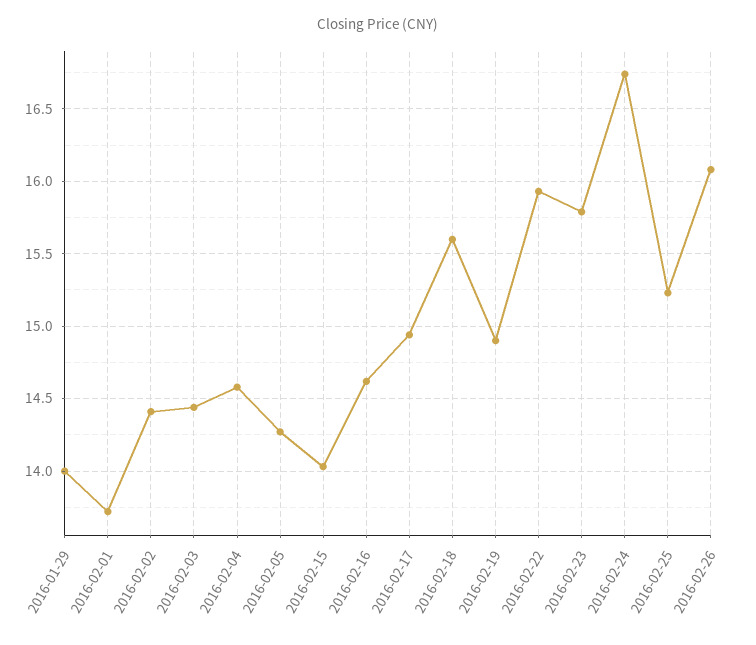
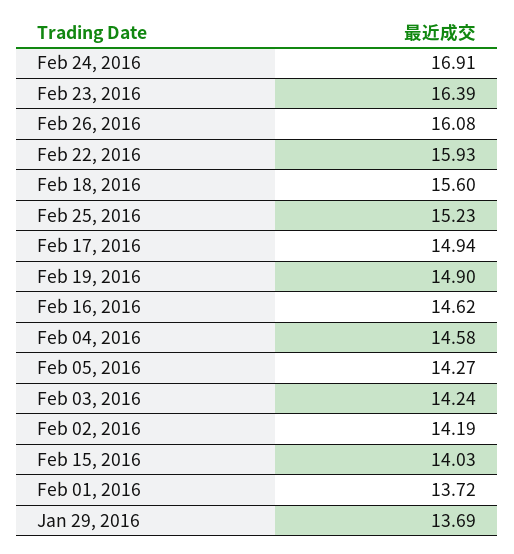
2016-01-29: 14 -> 13.69
2016-02-02: 14.4 -> 14.19
2016-02-03: 14.45 -> 14.24
2016-02-23: 15.8 -> 16.39
2016-02-24: 16.75 -> 16.91

